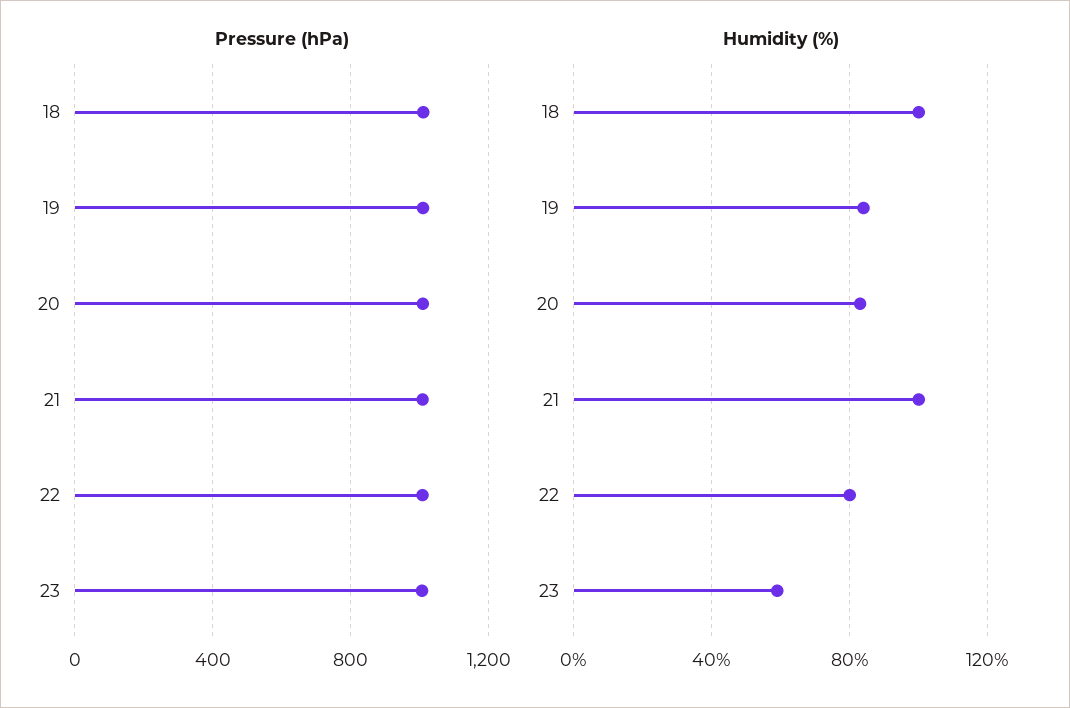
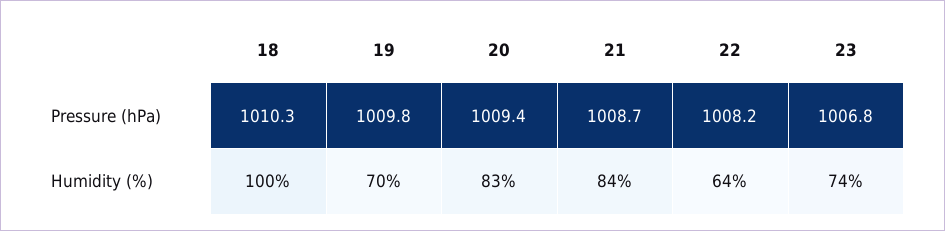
Humidity (%), 19: 85 -> 70
Humidity (%), 21: 100 -> 84
Humidity (%), 22: 80 -> 64
Humidity (%), 23: 60 -> 74

